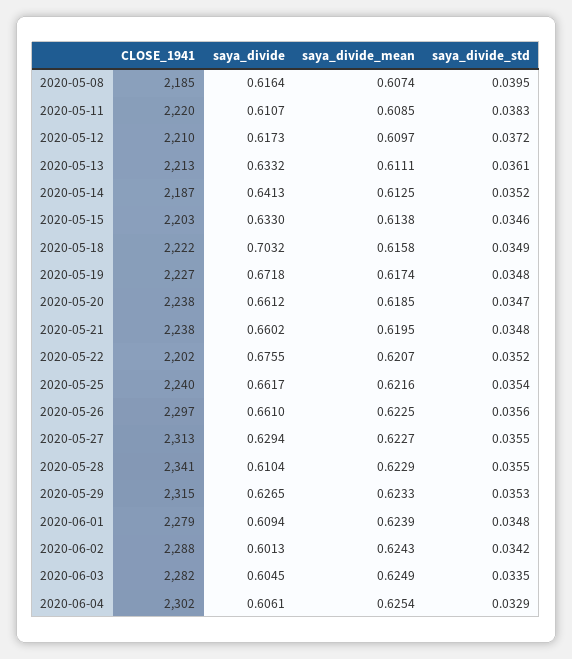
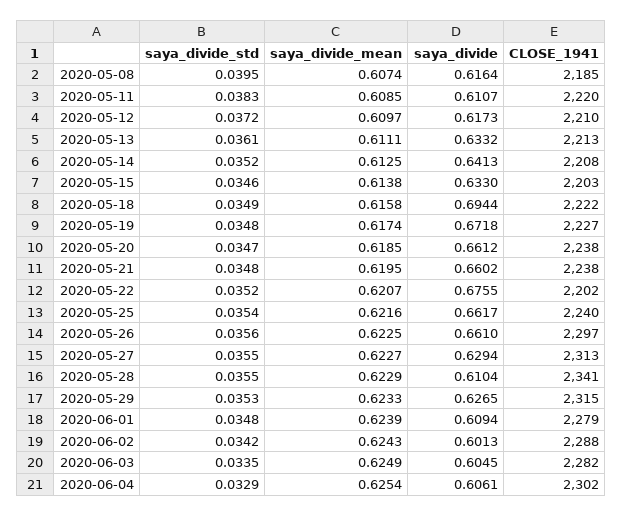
CLOSE_1941, 2020-05-14: 2187 -> 2208
saya_divide, 2020-05-18: 0.7032 -> 0.6944

